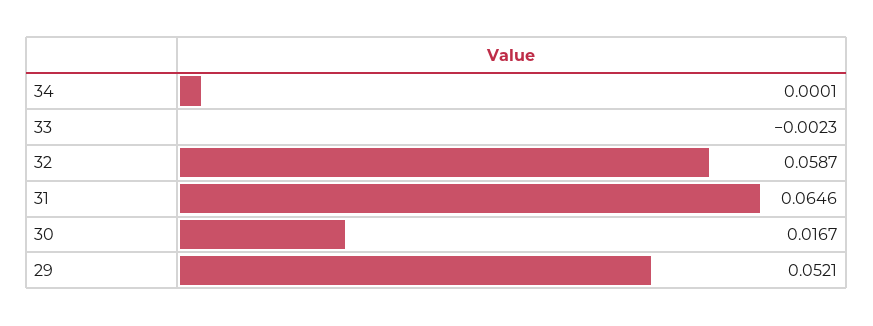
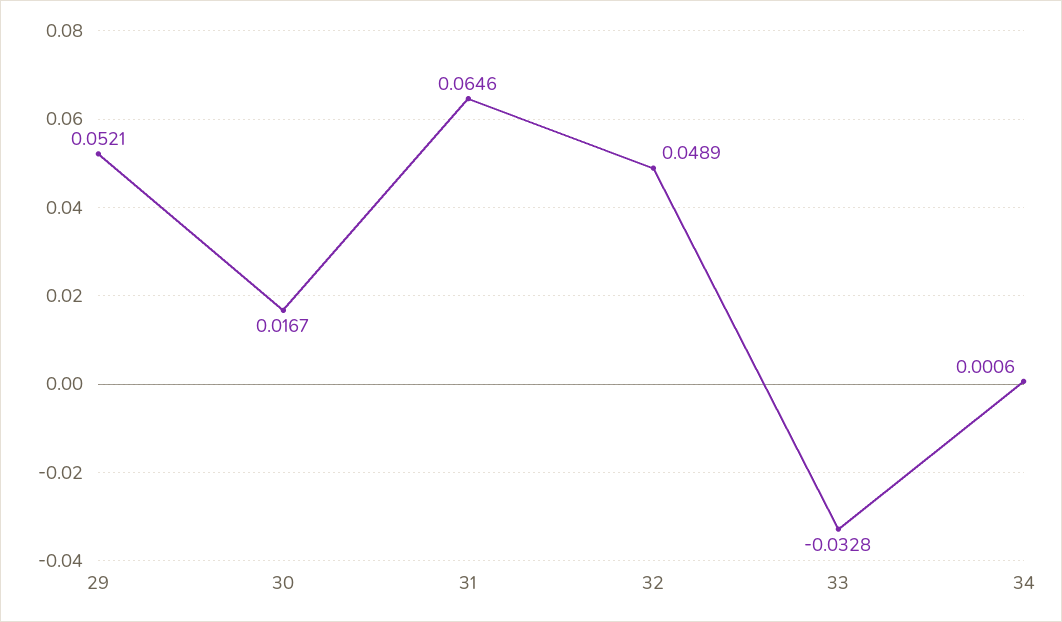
34: 0.0001 -> 0.0006
33: -0.0023 -> -0.0328
32: 0.0587 -> 0.0489

